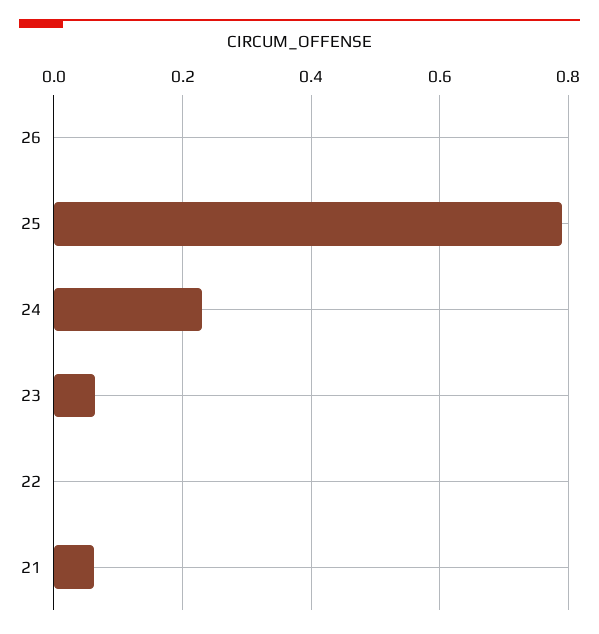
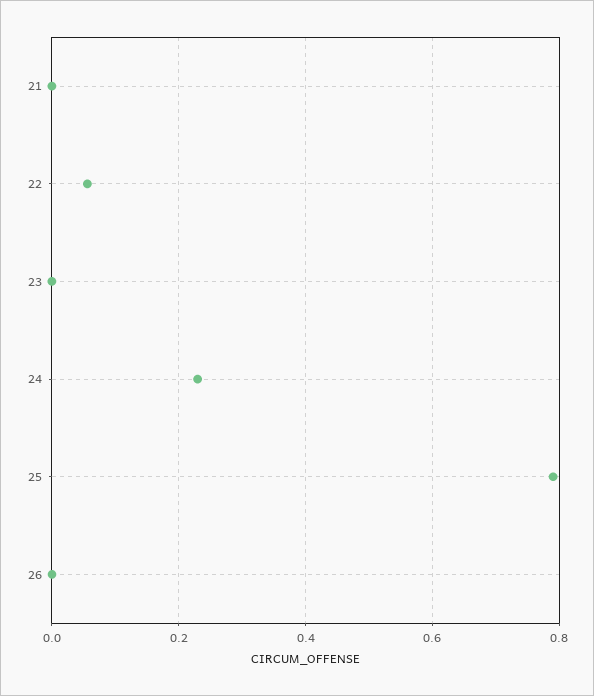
23: 0.06 -> 0
22: 0 -> 0.06
21: 0.06 -> 0

